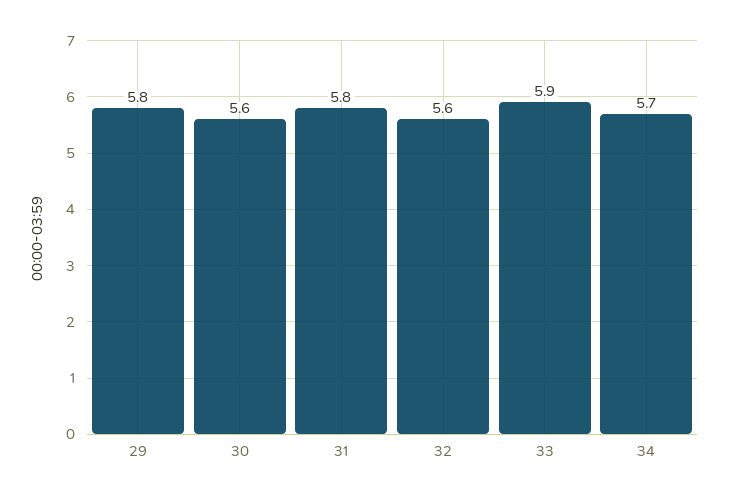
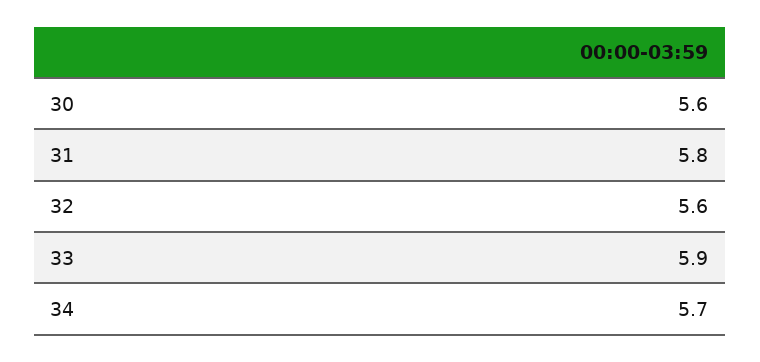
29: 5.8 -> none

